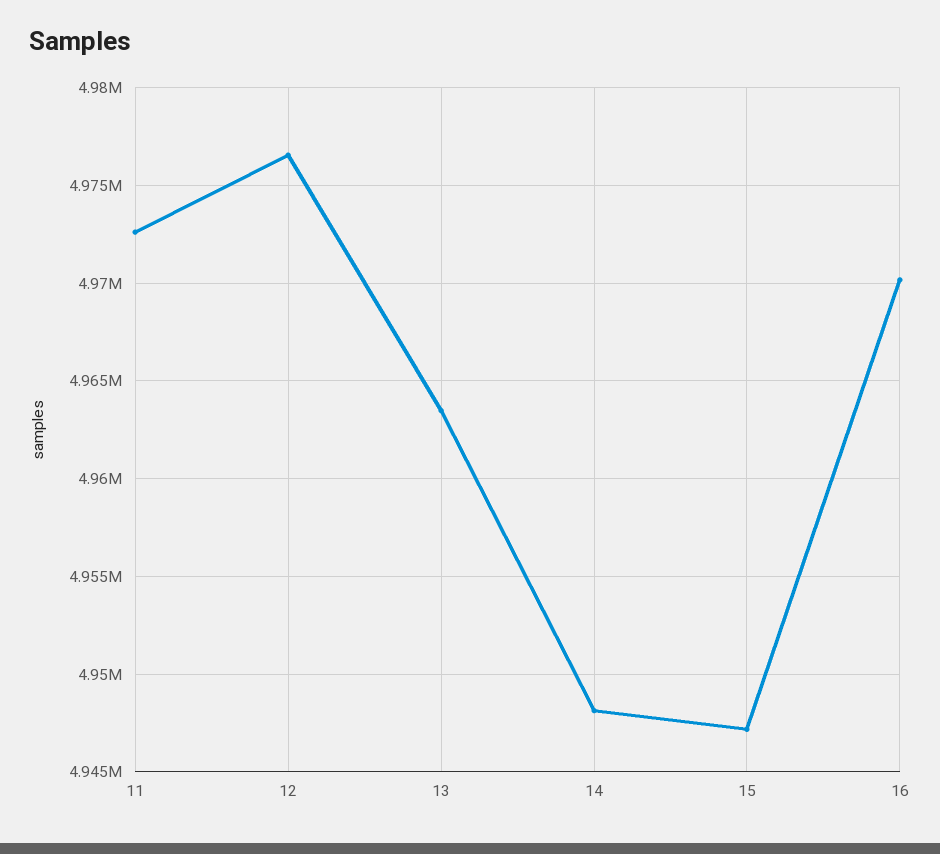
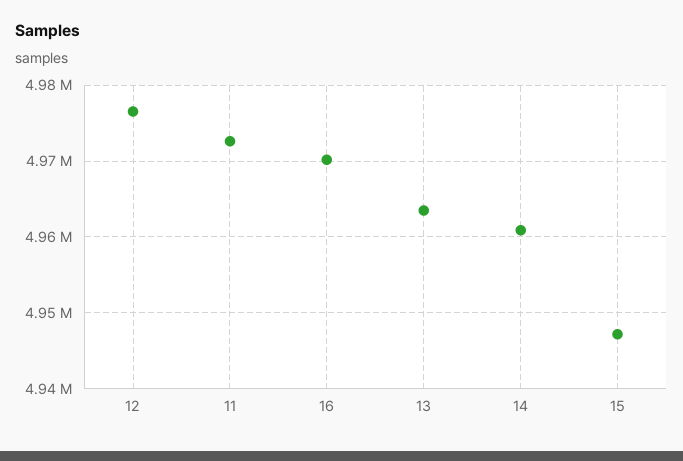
14: 4948000 -> 4961000

